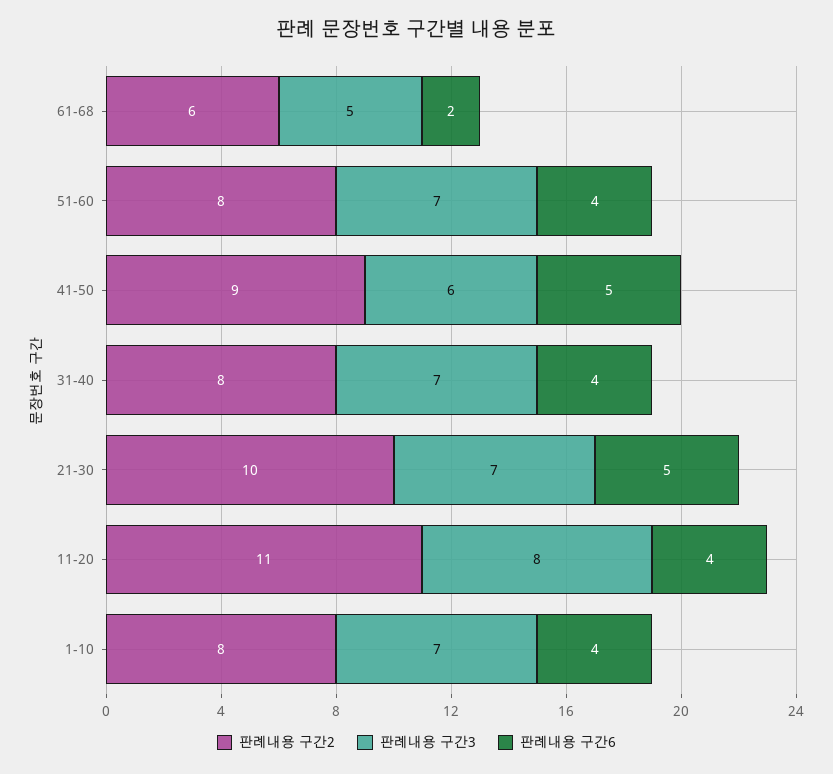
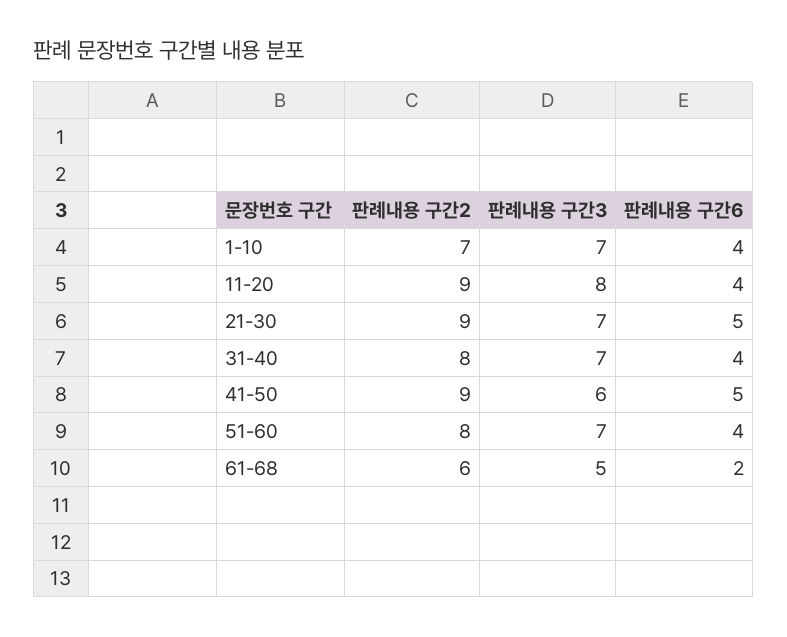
판례내용 구간2, 21-30: 10 -> 9
판례내용 구간2, 11-20: 11 -> 9
판례내용 구간2, 1-10: 8 -> 7

